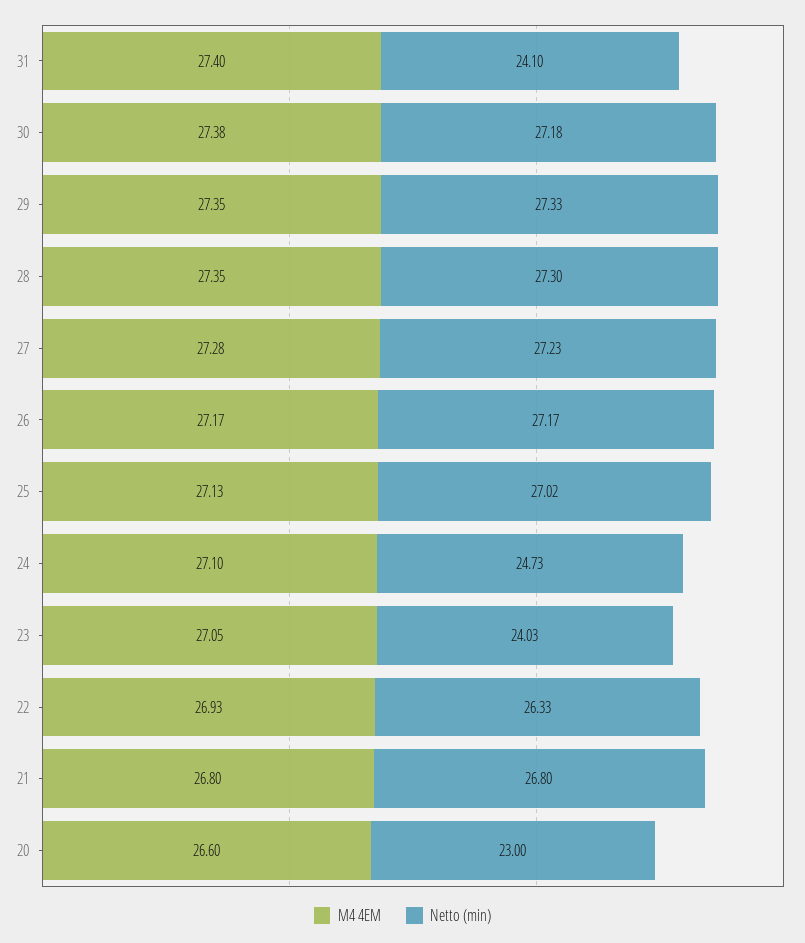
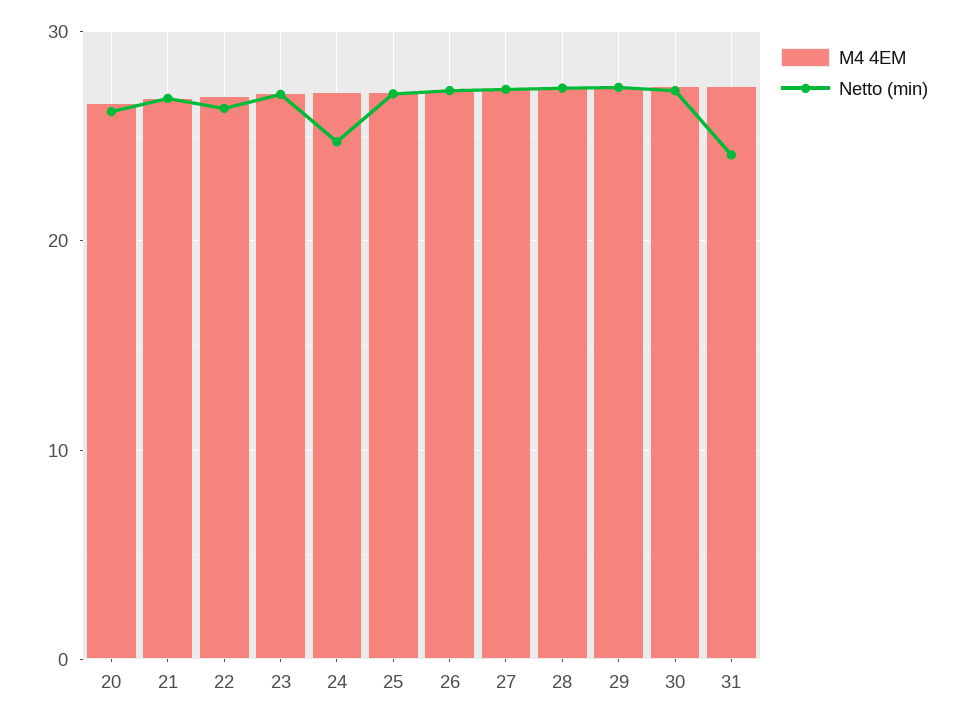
Netto (min), 23: 24.03 -> 27
Netto (min), 20: 23 -> 26

